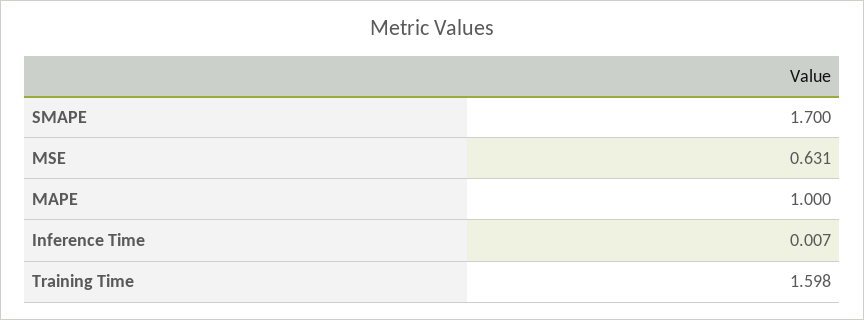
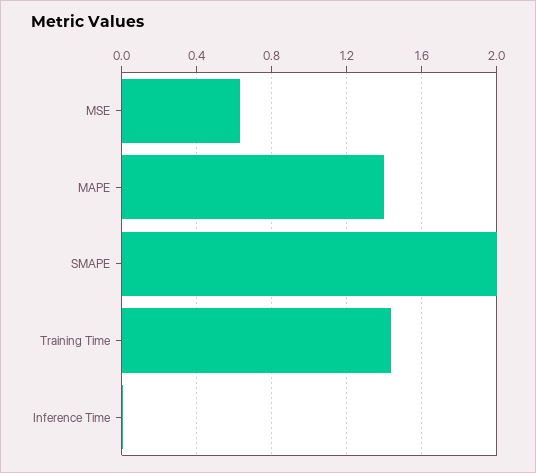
SMAPE: 1.7 -> 2
MAPE: 1 -> 1.4
Training Time: 1.598 -> 1.45

